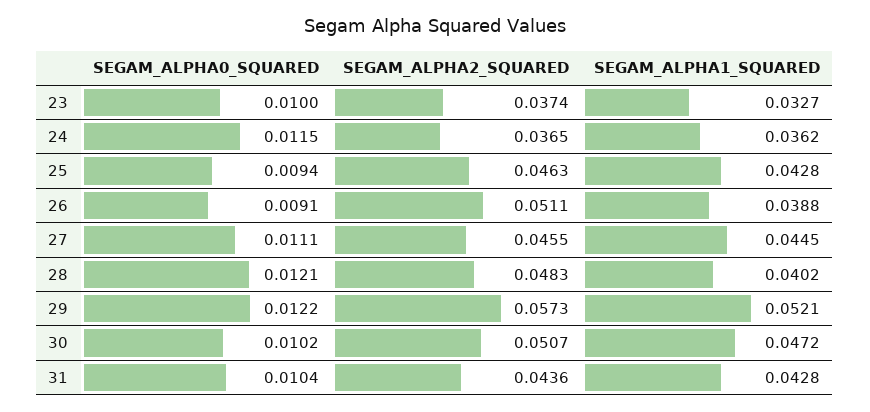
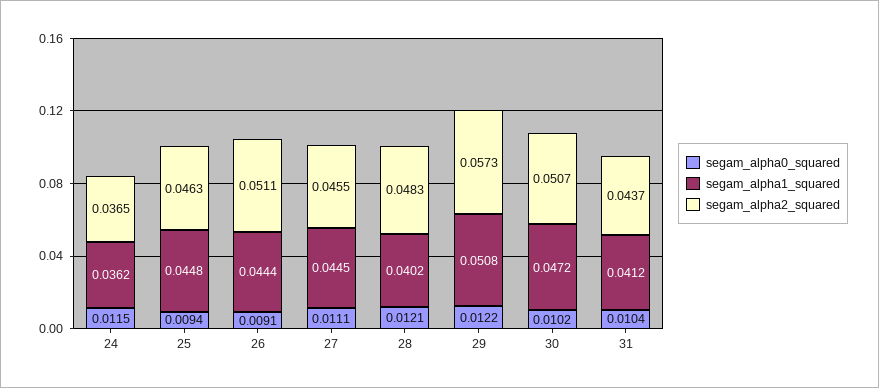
SEGAM_ALPHA0_SQUARED, 23: 0.01 -> none
SEGAM_ALPHA2_SQUARED, 23: 0.0374 -> none
SEGAM_ALPHA1_SQUARED, 23: 0.0327 -> none
SEGAM_ALPHA1_SQUARED, 25: 0.0428 -> 0.0448
SEGAM_ALPHA1_SQUARED, 26: 0.0388 -> 0.0444
SEGAM_ALPHA1_SQUARED, 29: 0.0521 -> 0.0508
SEGAM_ALPHA2_SQUARED, 31: 0.0436 -> 0.0437
SEGAM_ALPHA1_SQUARED, 31: 0.0428 -> 0.0412

